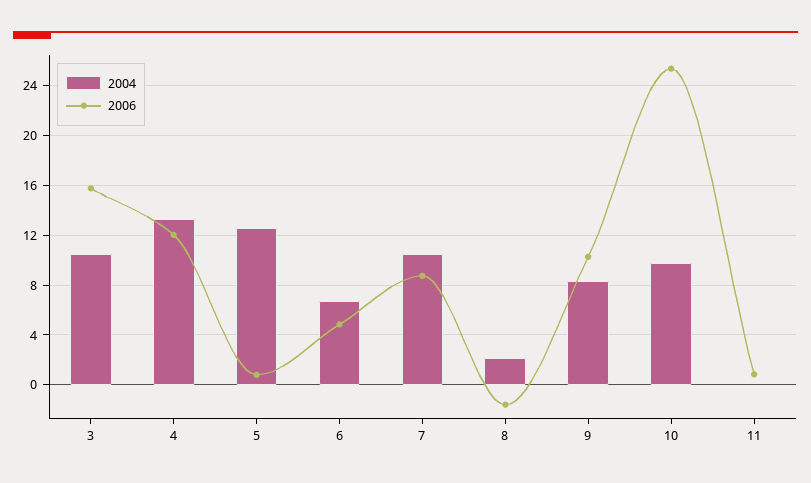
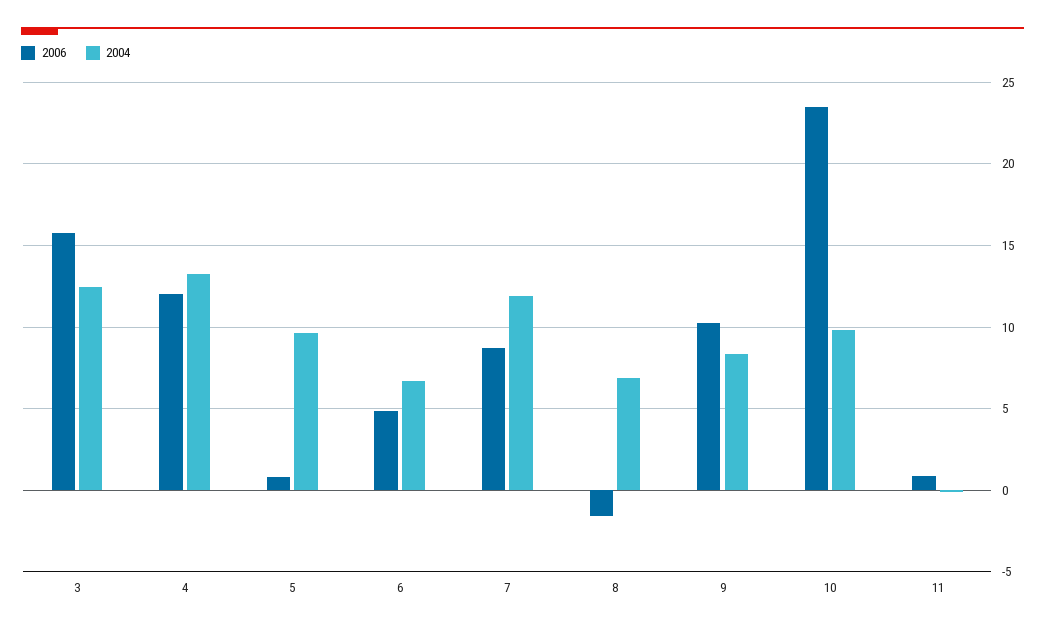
2004, 3: 10.5 -> 12.5
2004, 5: 12.5 -> 9.5
2004, 7: 10.5 -> 12
2004, 8: 2 -> 7
2006, 10: 25.5 -> 23.5

